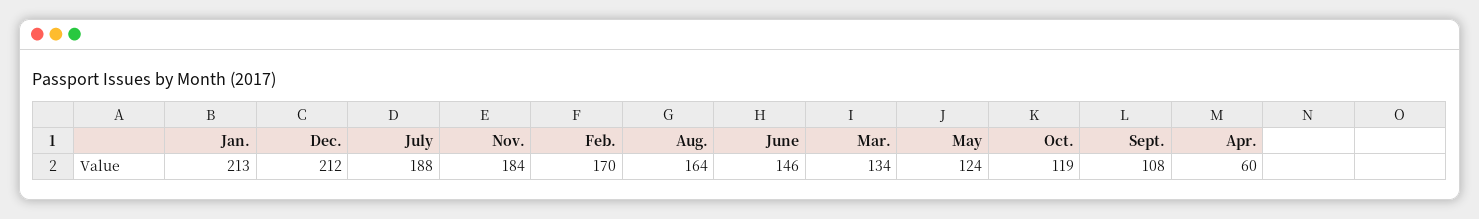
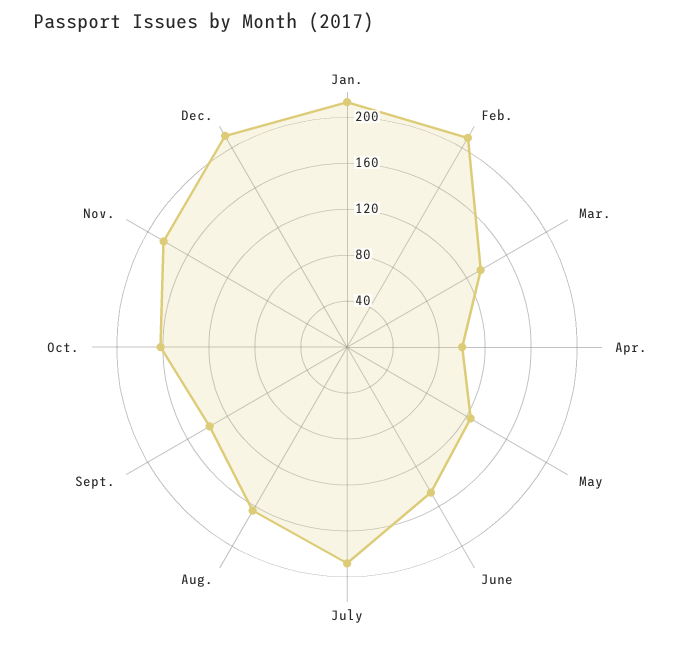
Feb.: 170 -> 210
Oct.: 119 -> 160
Sept.: 108 -> 140
Apr.: 60 -> 100

